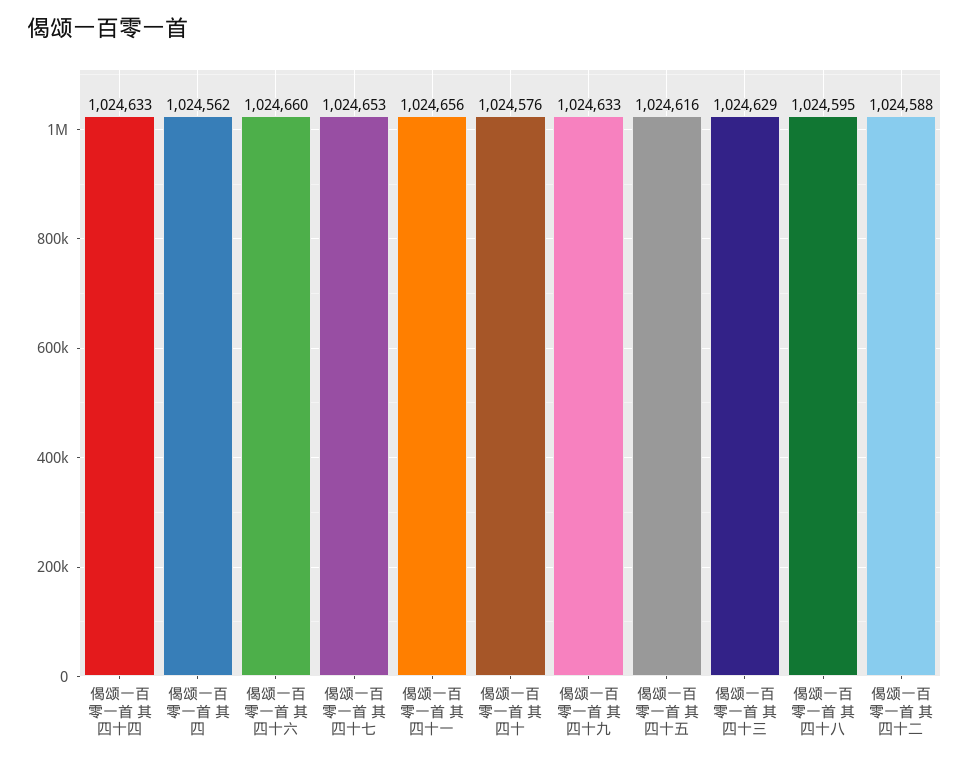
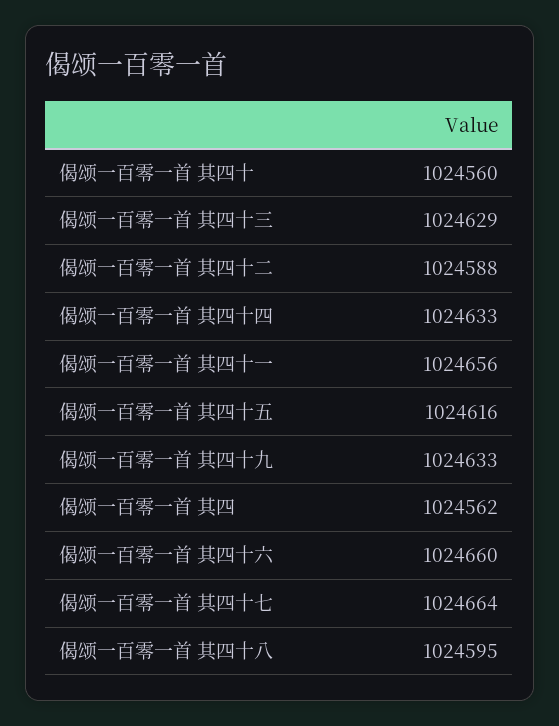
偈颂一百零一首 其四十七: 1024653 -> 1024664
偈颂一百零一首 其四十: 1024576 -> 1024560

